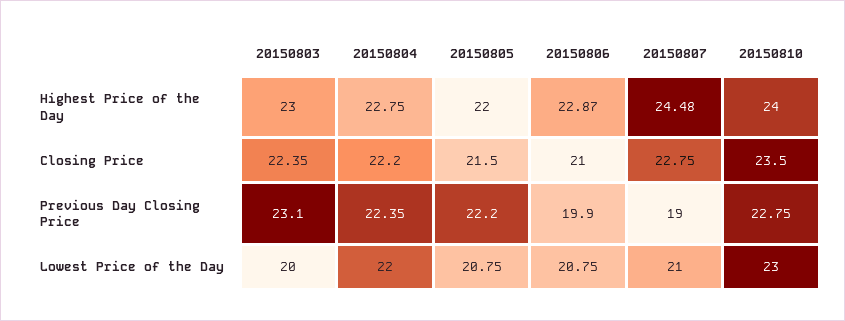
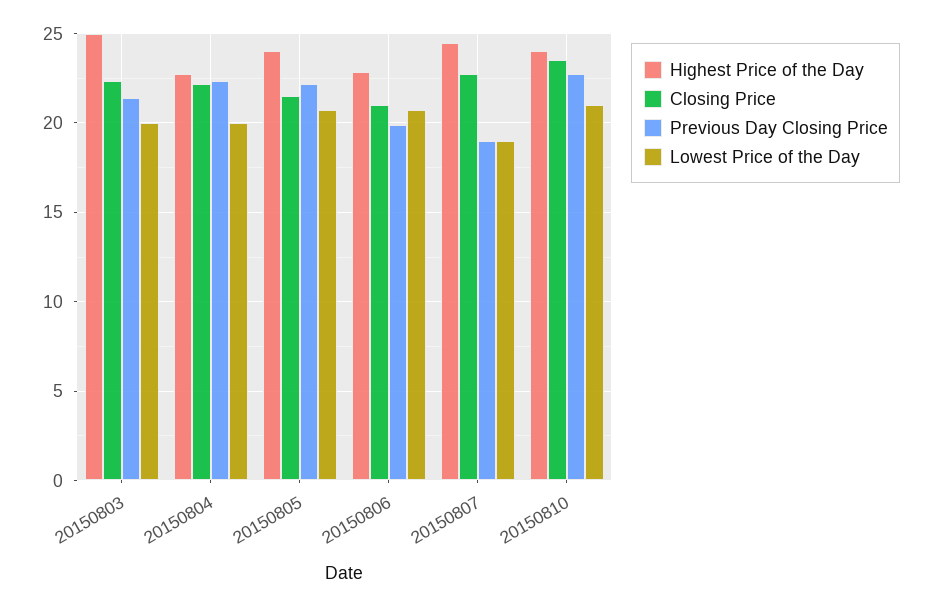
Highest Price of the Day, 20150803: 23 -> 25
Highest Price of the Day, 20150805: 22 -> 24
Previous Day Closing Price, 20150803: 23.1 -> 21.5
Lowest Price of the Day, 20150804: 22 -> 20
Lowest Price of the Day, 20150807: 21 -> 19
Lowest Price of the Day, 20150810: 23 -> 21

